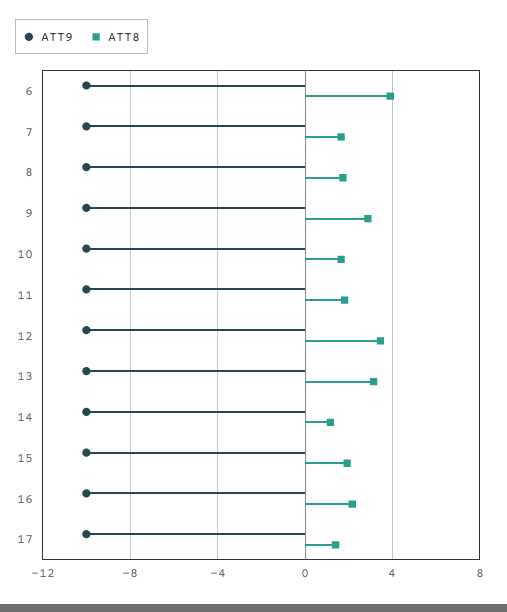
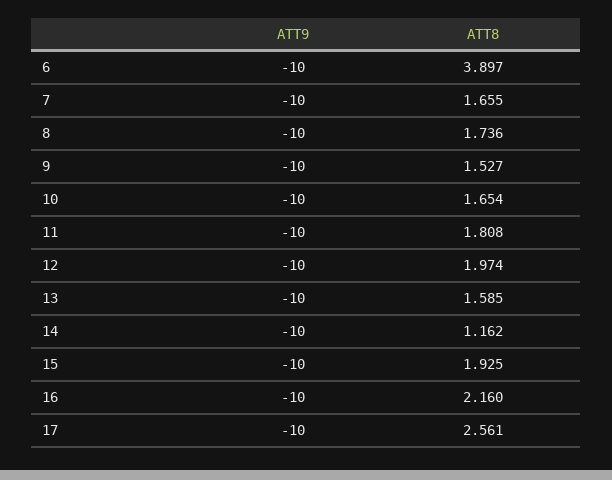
ATT8, 9: 3 -> 1.527
ATT8, 12: 3.5 -> 1.974
ATT8, 13: 3 -> 1.585
ATT8, 17: 1.5 -> 2.561

